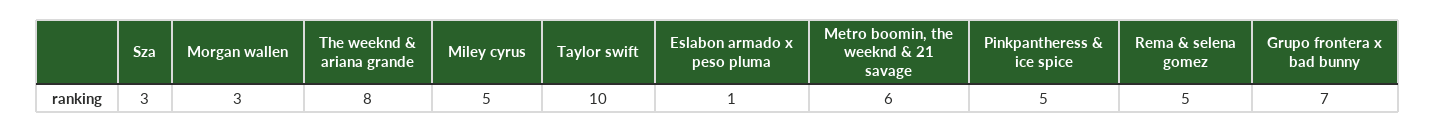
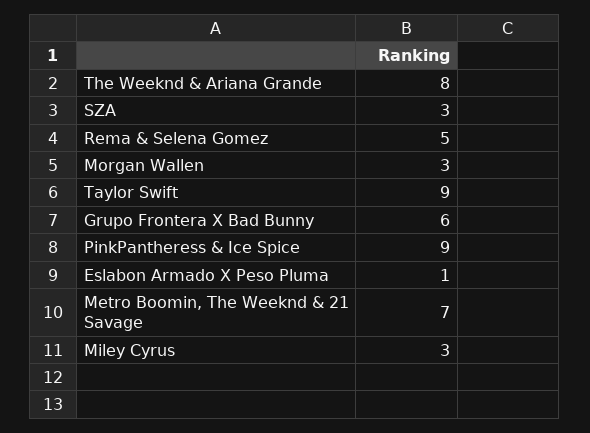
Miley cyrus: 5 -> 3
Taylor swift: 10 -> 9
Metro boomin, the weeknd & 21 savage: 6 -> 7
Pinkpantheress & ice spice: 5 -> 9
Grupo frontera x bad bunny: 7 -> 6

